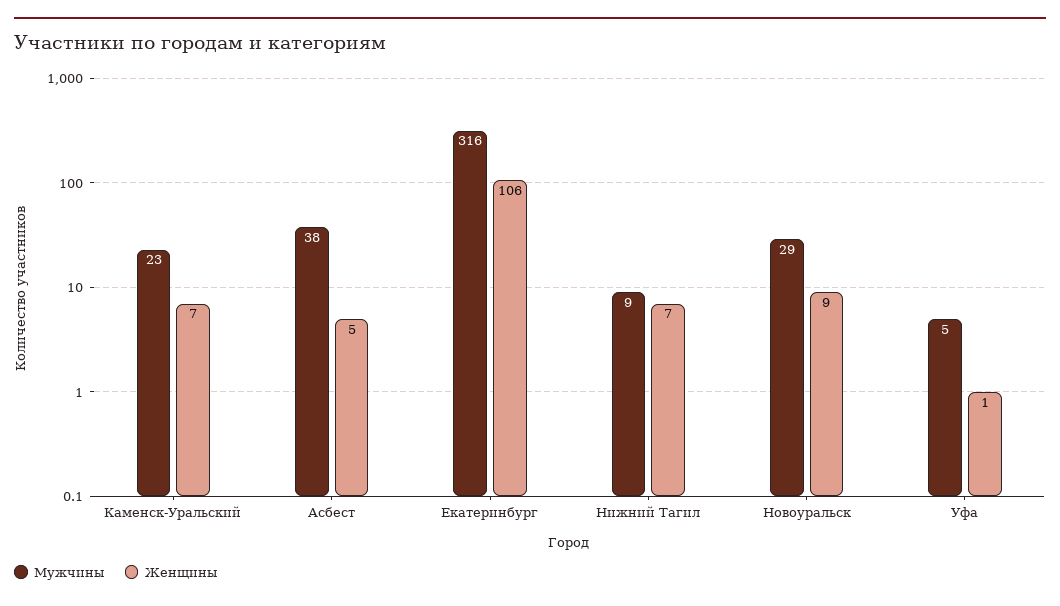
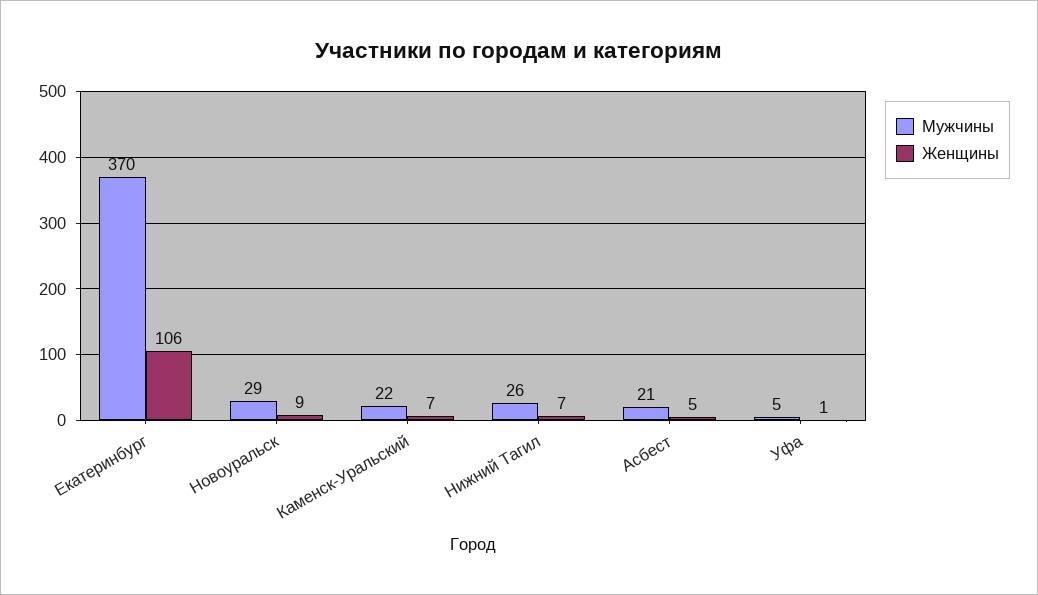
Мужчины, Каменск-Уральский: 23 -> 22
Мужчины, Асбест: 38 -> 21
Мужчины, Екатеринбург: 316 -> 370
Мужчины, Нижний Тагил: 9 -> 26

